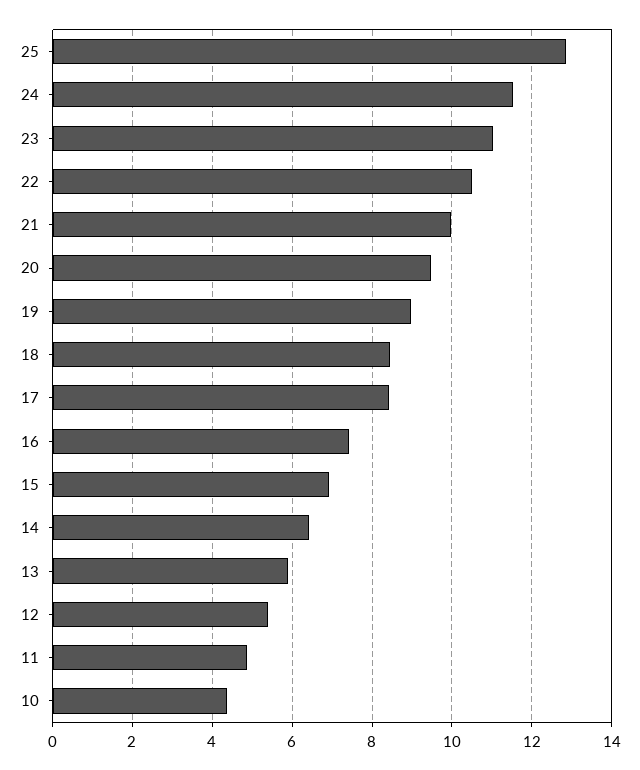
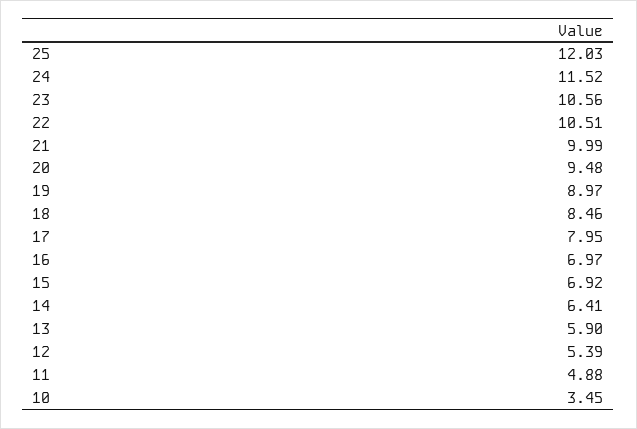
25: 12.8 -> 12.03
23: 11 -> 10.56
17: 8.4 -> 7.95
16: 7.4 -> 6.97
10: 4.4 -> 3.45

